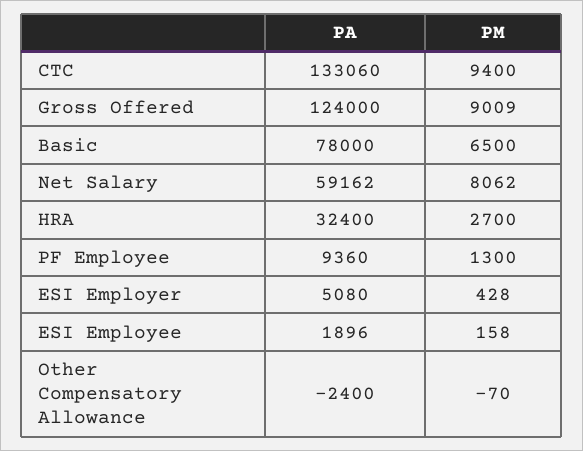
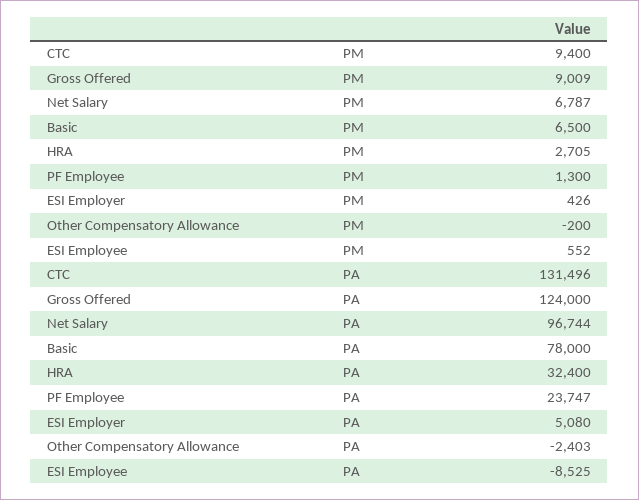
PA, CTC: 133060 -> 131496
PA, Net Salary: 59162 -> 96744
PM, Net Salary: 8062 -> 6787
PM, HRA: 2700 -> 2705
PA, PF Employee: 9360 -> 23747
PM, ESI Employer: 428 -> 426
PA, ESI Employee: 1896 -> -8525
PM, ESI Employee: 158 -> 552
PA, Other Compensatory Allowance: -2400 -> -2403
PM, Other Compensatory Allowance: -70 -> -200

